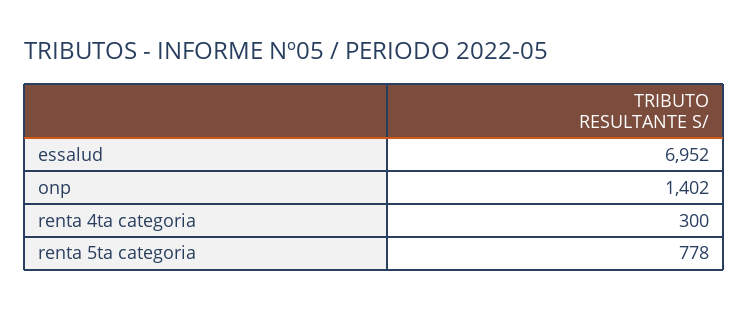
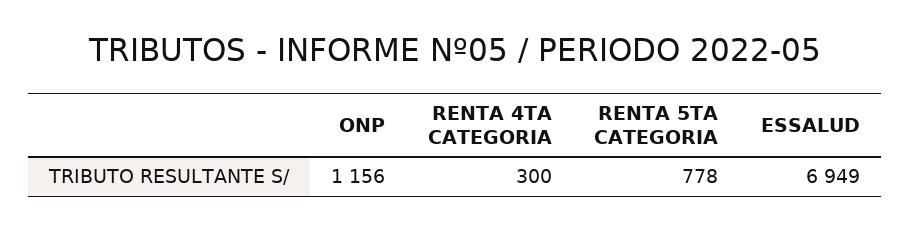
essalud: 6952 -> 6949
onp: 1402 -> 1156

